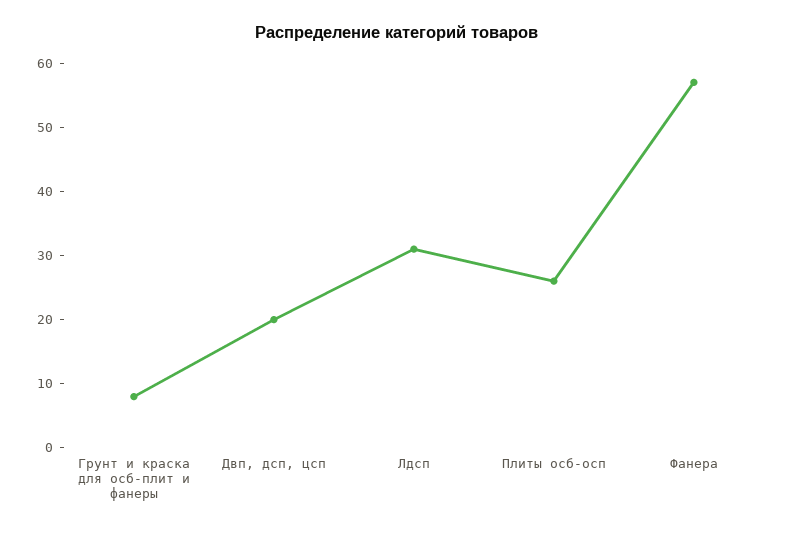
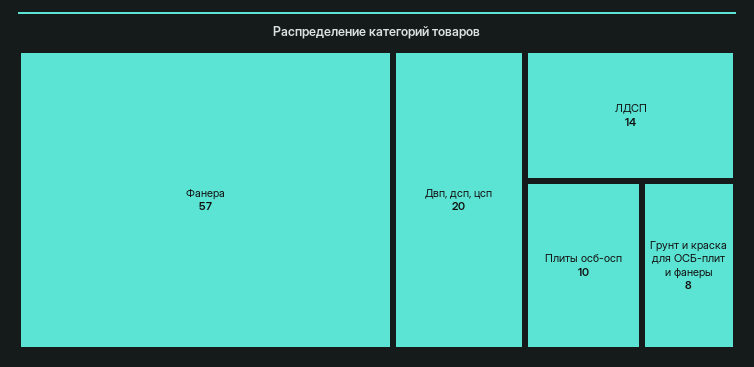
Лдсп: 30 -> 14
Плиты oсб-осп: 25 -> 10

